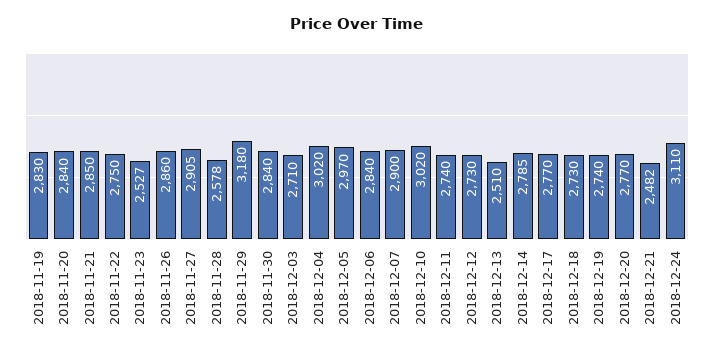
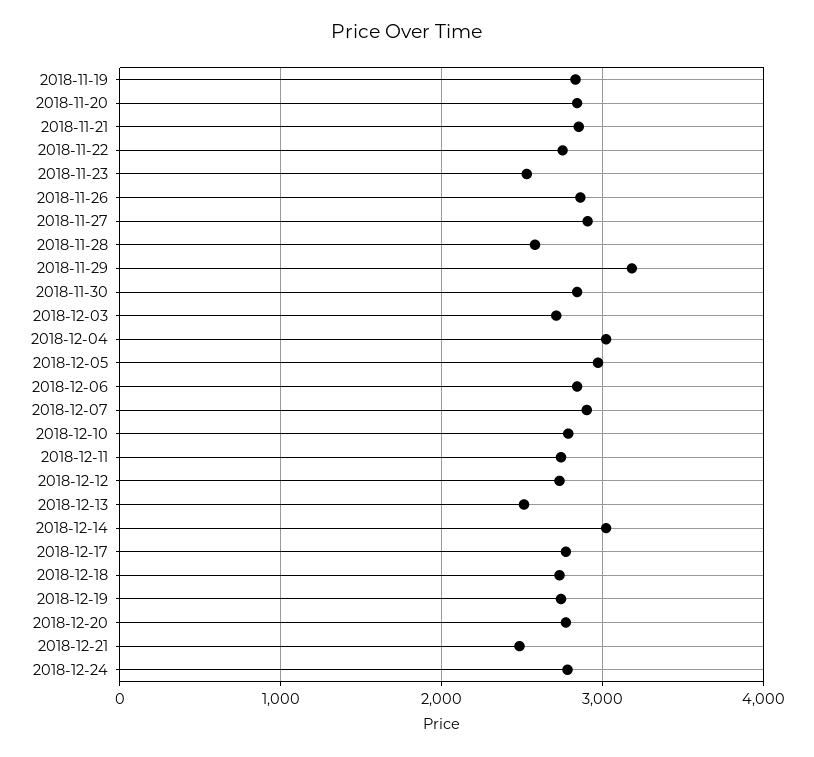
2018-12-10: 3020 -> 2800
2018-12-14: 2785 -> 3000
2018-12-24: 3110 -> 2800

